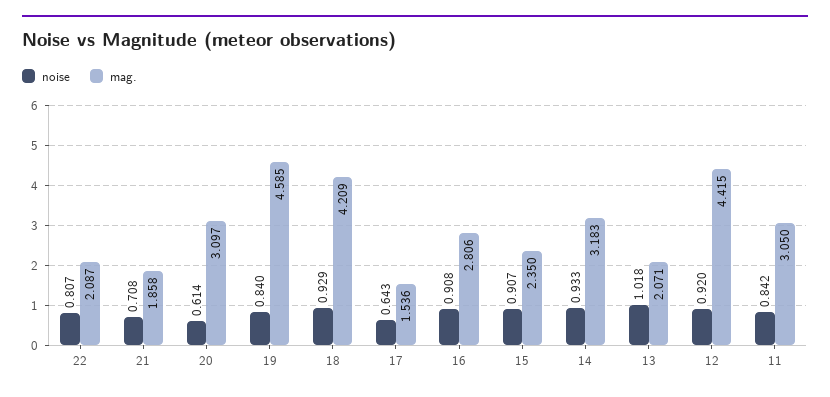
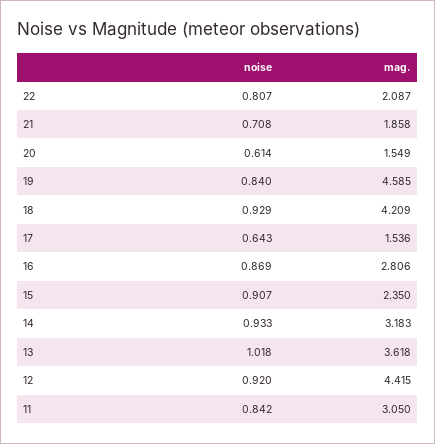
mag., 20: 3.097 -> 1.549
noise, 16: 0.908 -> 0.869
mag., 13: 2.071 -> 3.618

